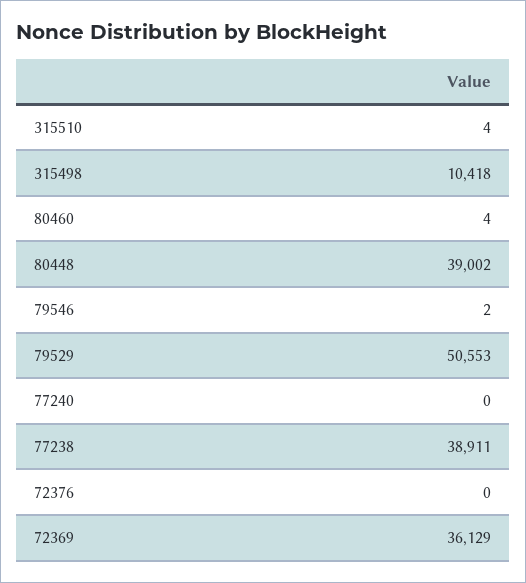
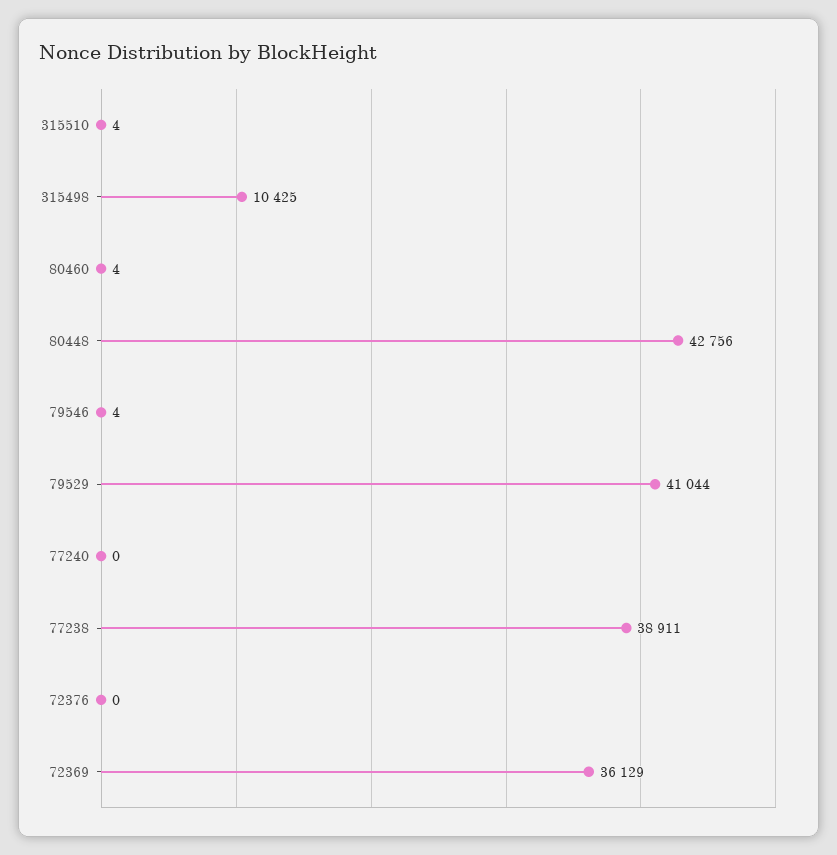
315498: 10418 -> 10425
80448: 39002 -> 42756
79546: 2 -> 4
79529: 50553 -> 41044

